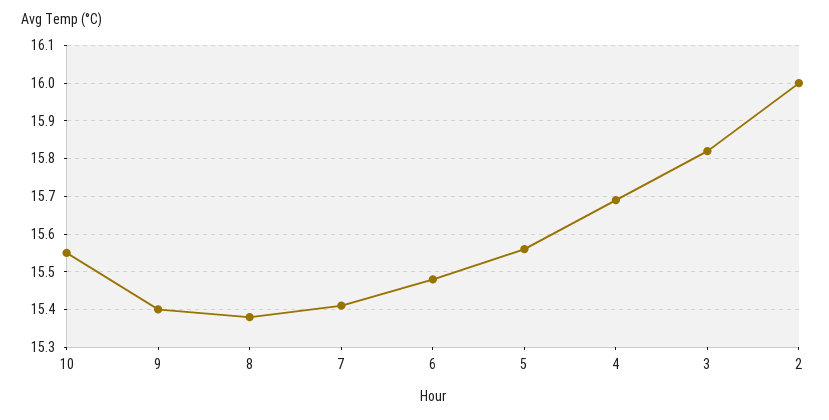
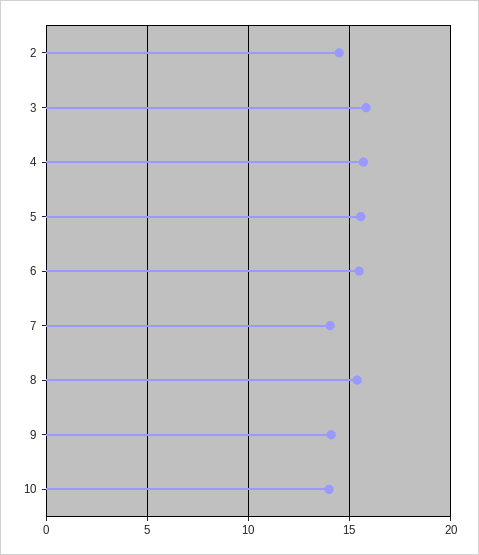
10: 15.55 -> 14
9: 15.4 -> 14
7: 15.4 -> 14
2: 16 -> 14.5

